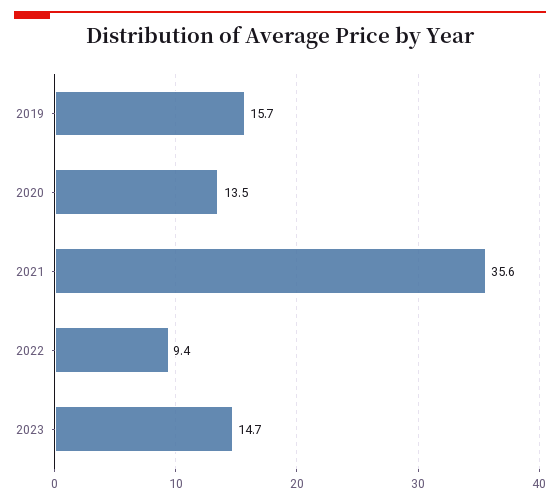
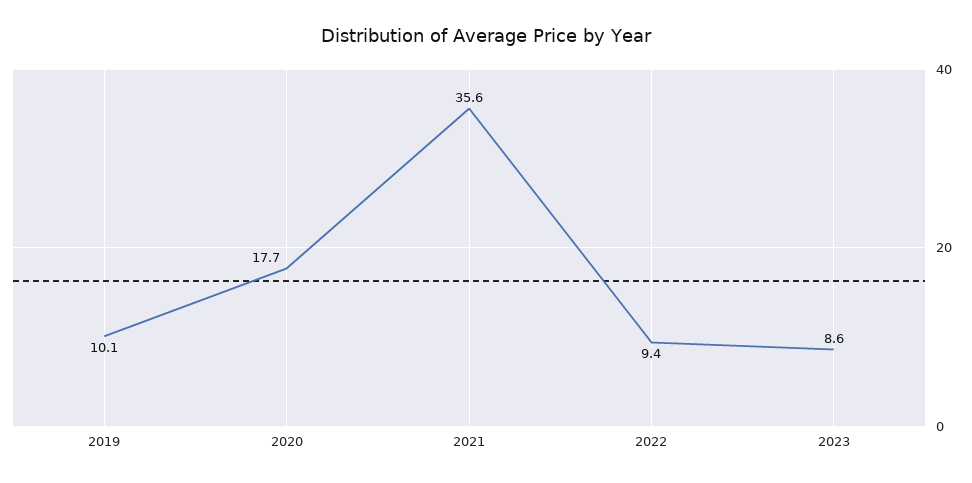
2019: 15.7 -> 10.1
2020: 13.5 -> 17.7
2023: 14.7 -> 8.6

